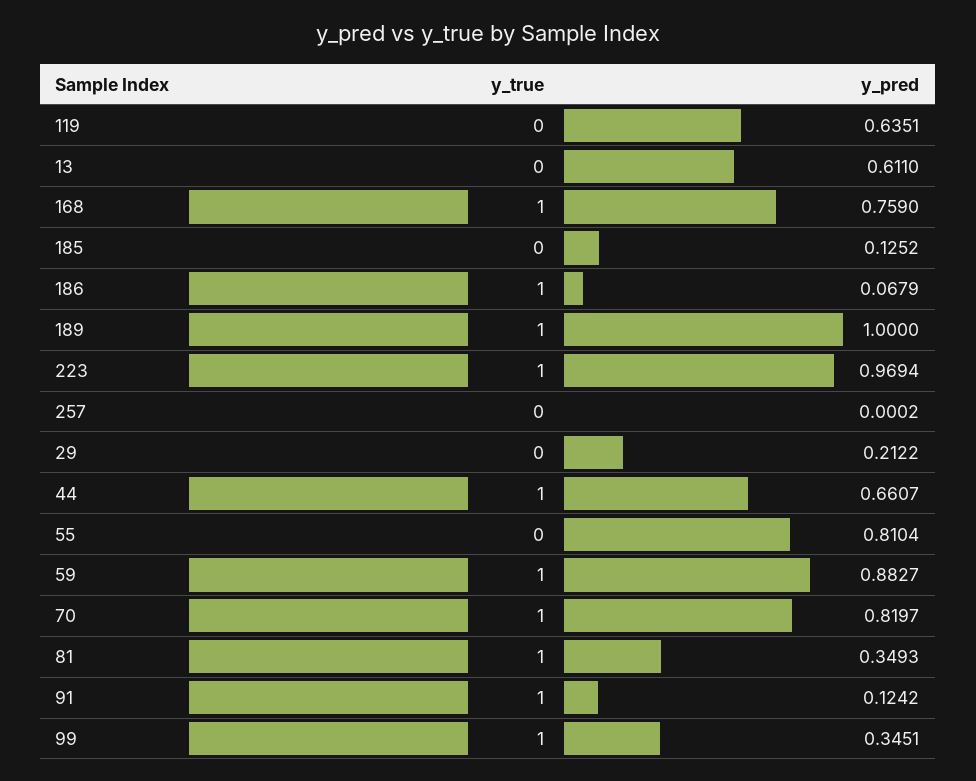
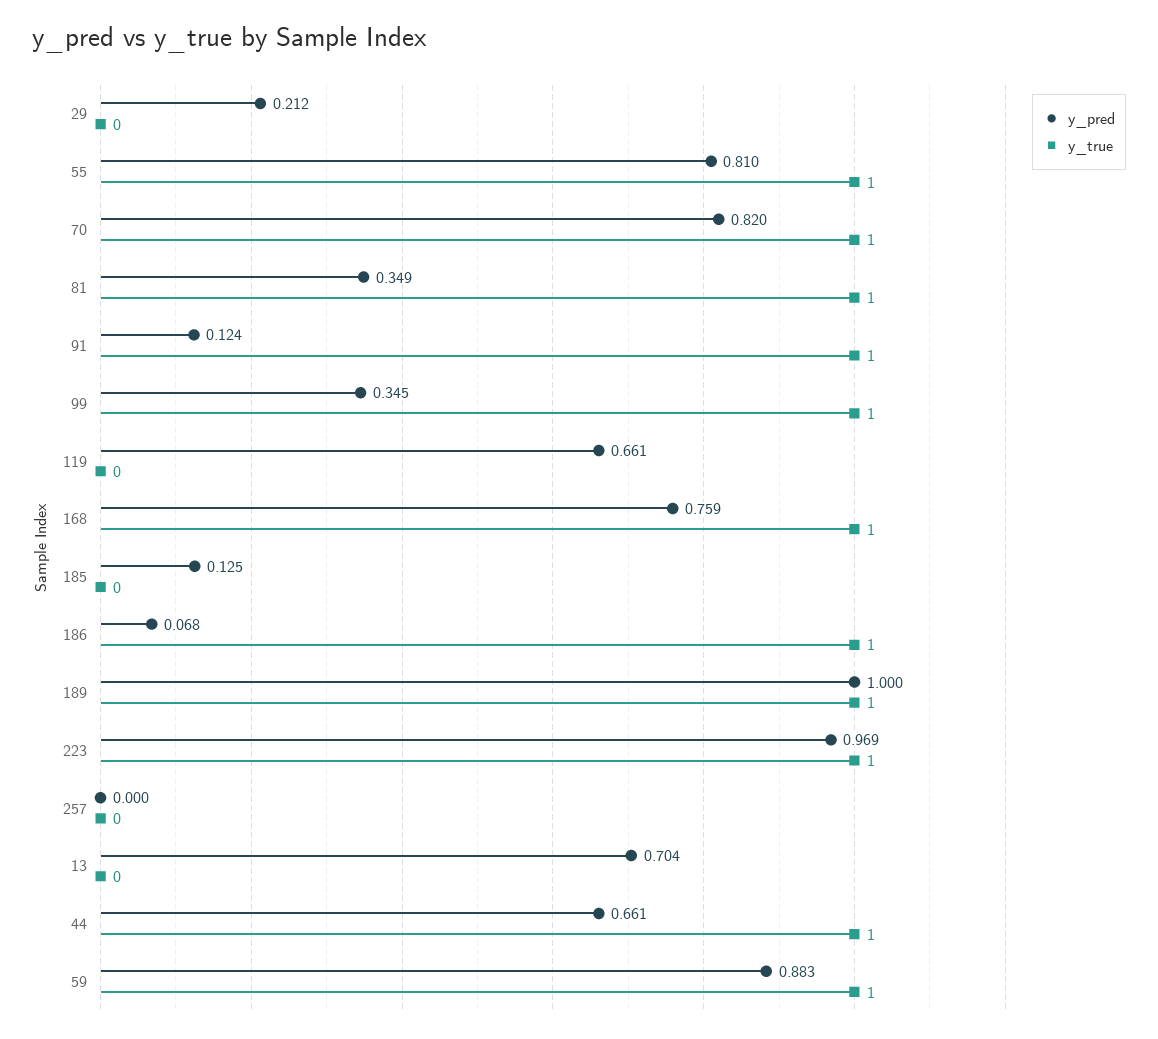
y_pred, 119: 0.6351 -> 0.661
y_pred, 13: 0.611 -> 0.704
y_true, 55: 0 -> 1

